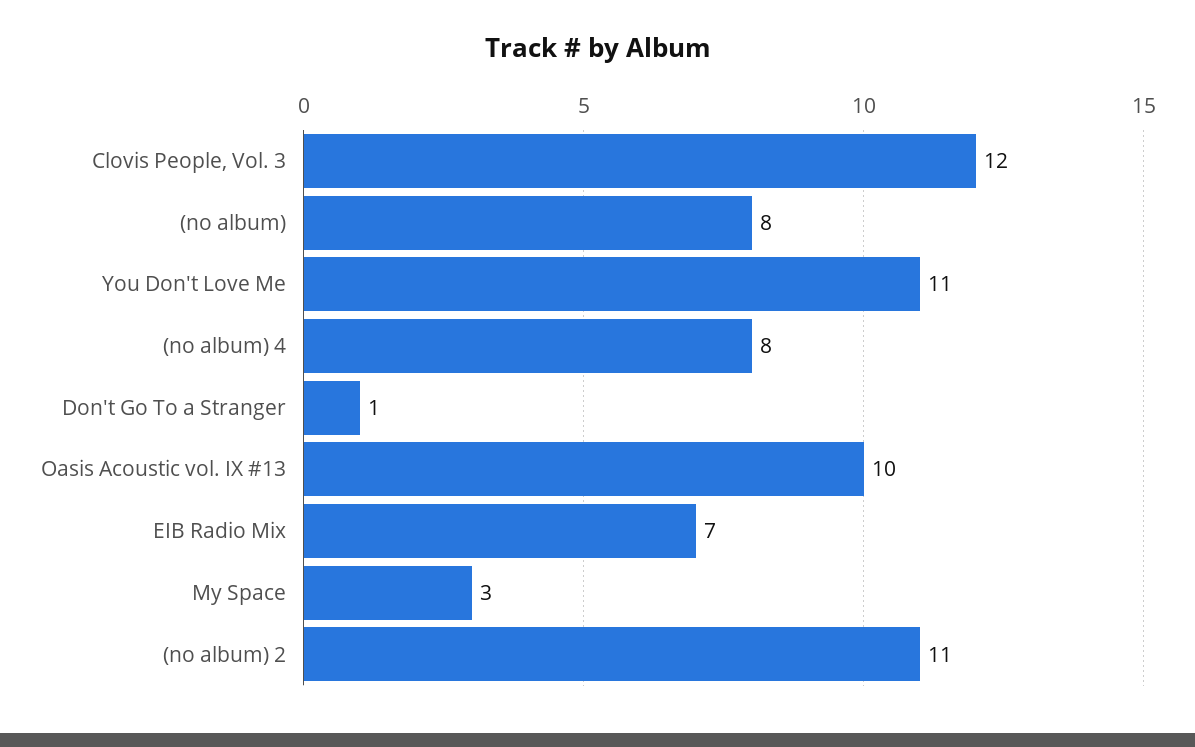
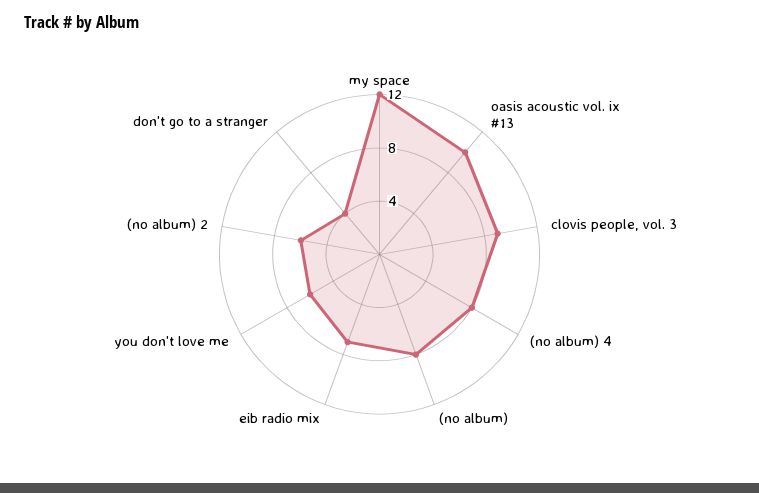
Clovis People, Vol. 3: 12 -> 9
You Don't Love Me: 11 -> 6
Don't Go To a Stranger: 1 -> 4
My Space: 3 -> 12
(no album) 2: 11 -> 6

